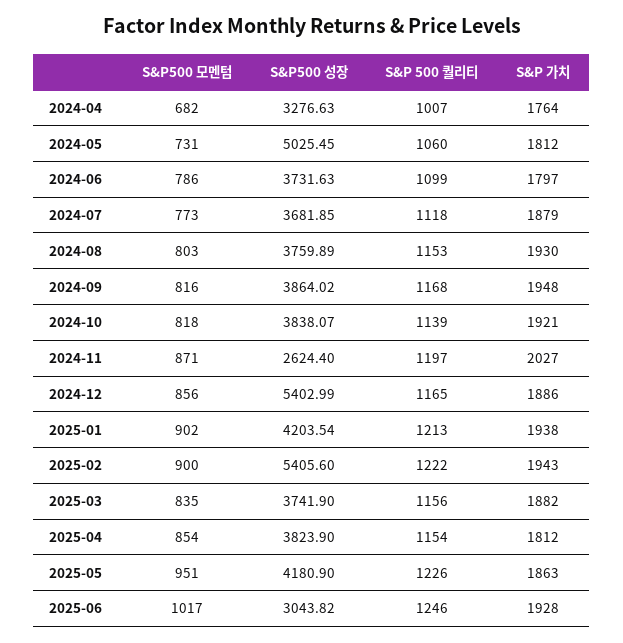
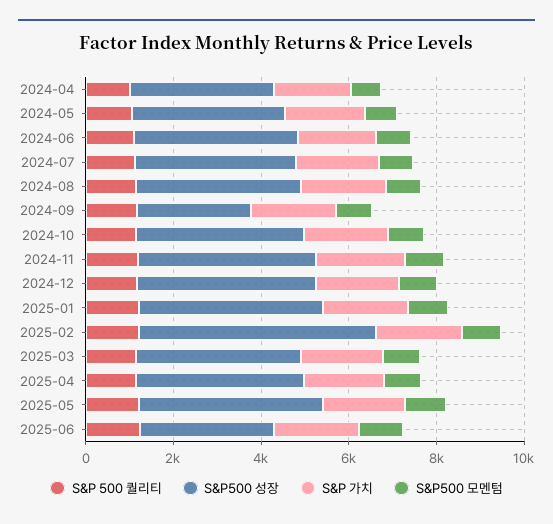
S&P500 성장, 2024-05: 5025.45 -> 3500
S&P500 성장, 2024-09: 3864.02 -> 2500
S&P500 성장, 2024-11: 2624.4 -> 4000
S&P500 성장, 2024-12: 5402.99 -> 4000

